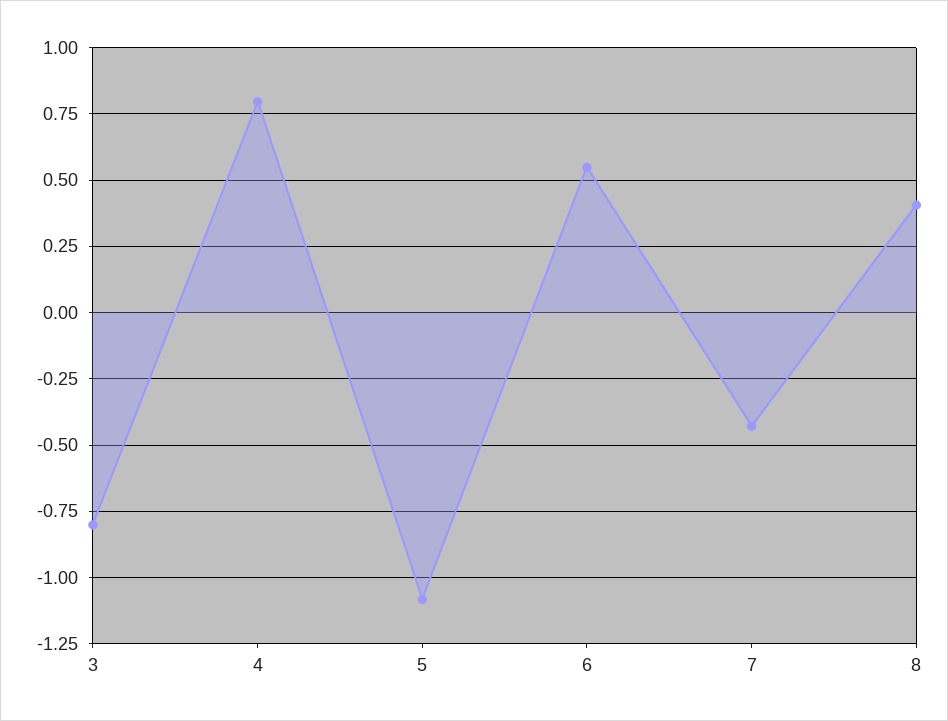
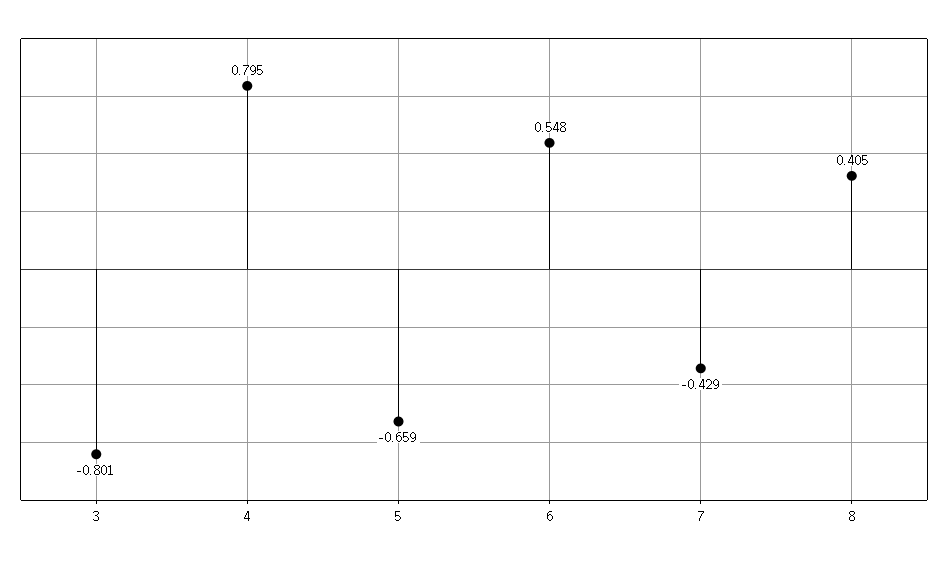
5: -1.075 -> -0.659

